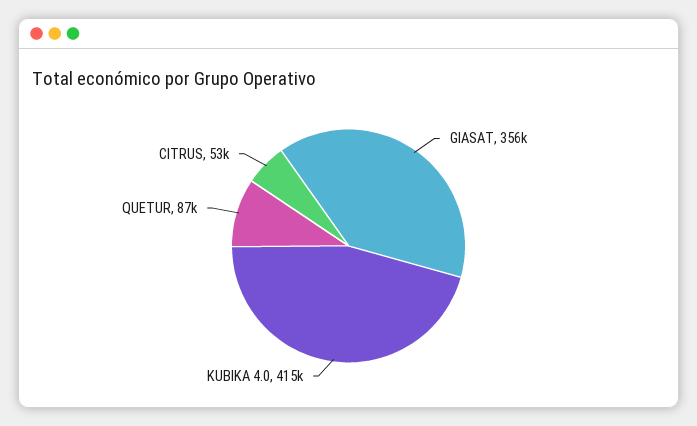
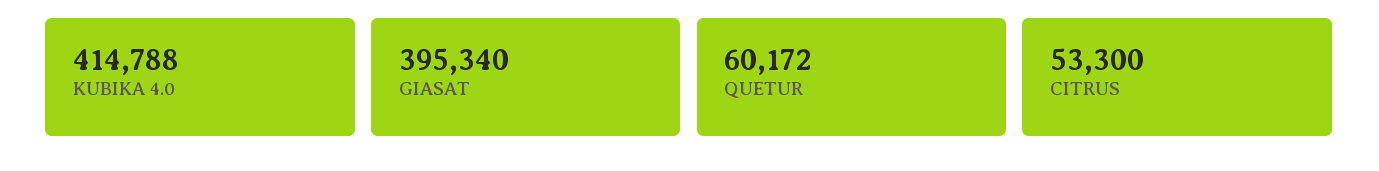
GIASAT: 356000 -> 395340
QUETUR: 87000 -> 60172

